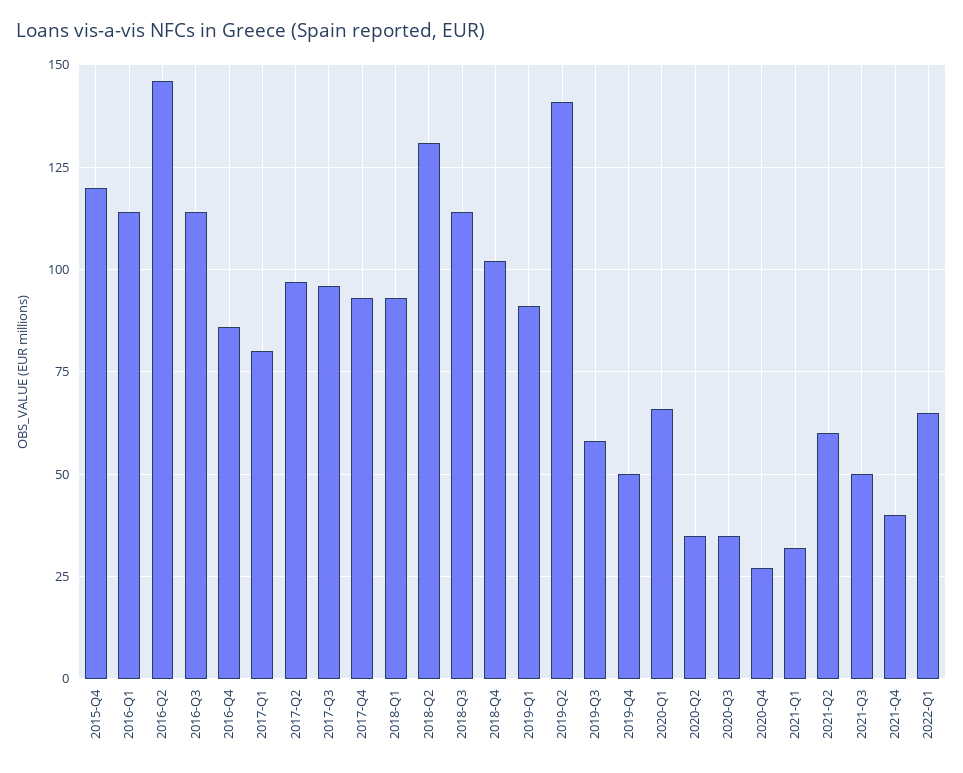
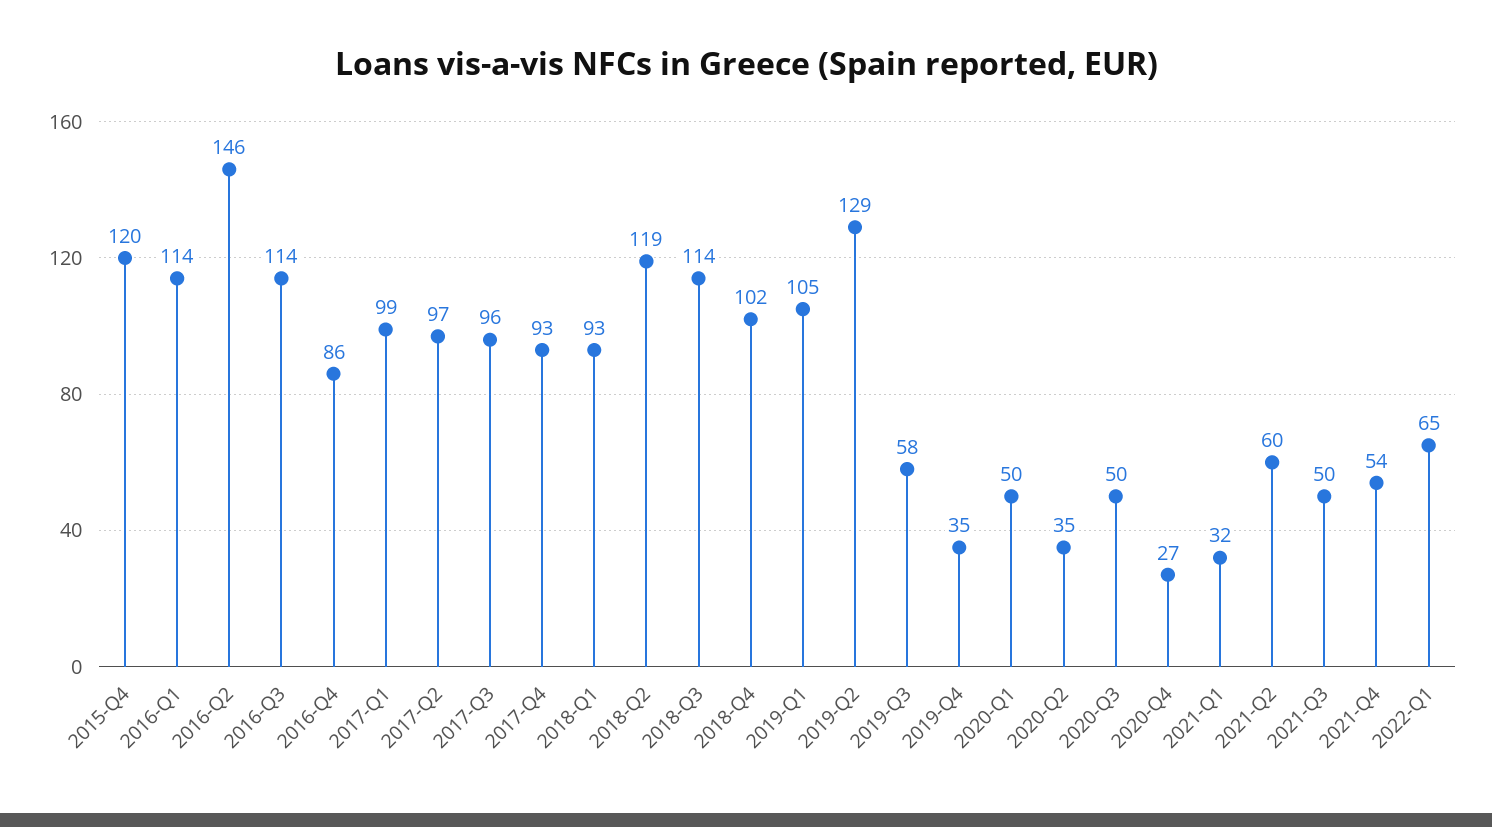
2017-Q1: 80 -> 99
2018-Q2: 130 -> 119
2019-Q1: 90 -> 105
2019-Q2: 140 -> 129
2019-Q4: 50 -> 35
2020-Q1: 65 -> 50
2020-Q3: 35 -> 50
2021-Q4: 40 -> 54

